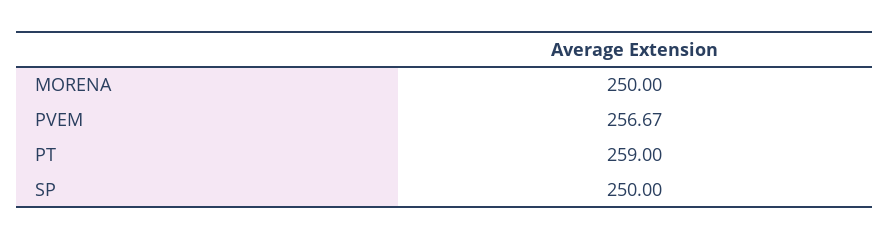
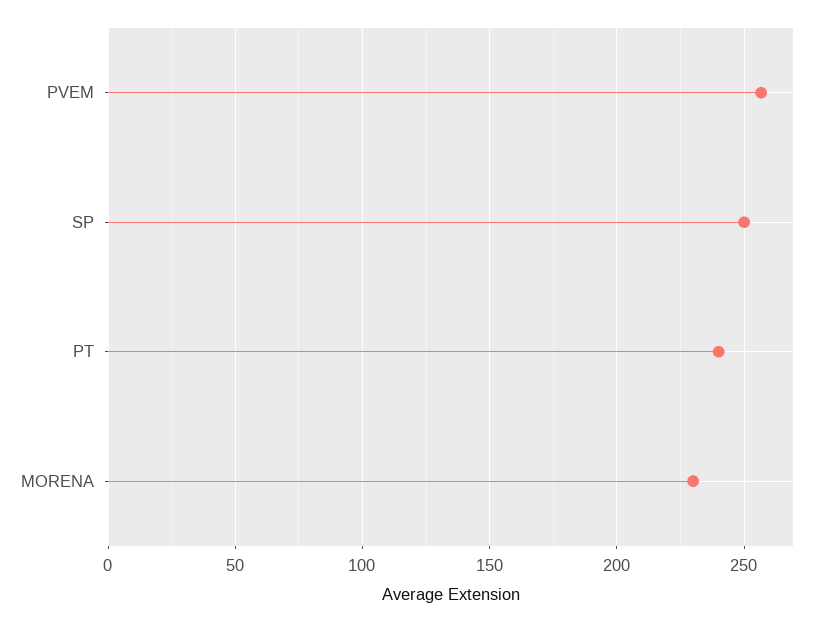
MORENA: 250 -> 230
PT: 259 -> 240

